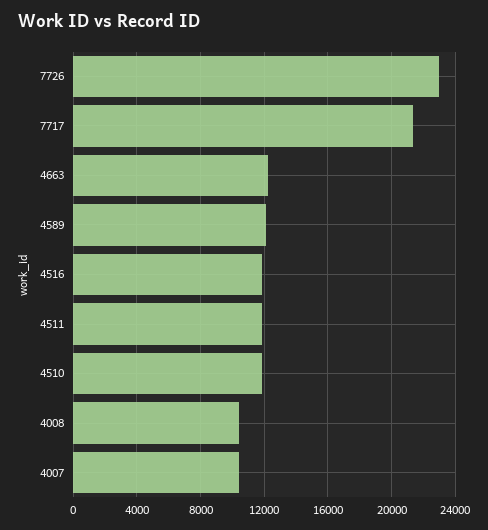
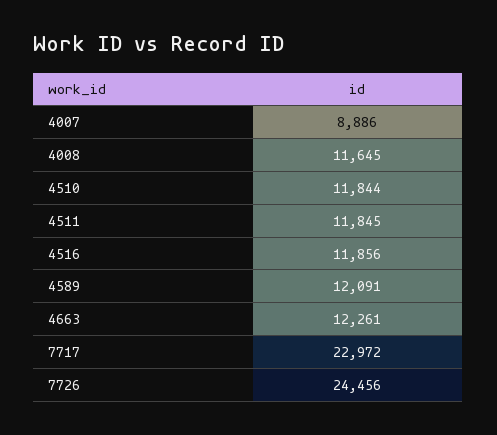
7726: 23000 -> 24456
7717: 21500 -> 22972
4008: 10500 -> 11645
4007: 10500 -> 8886

